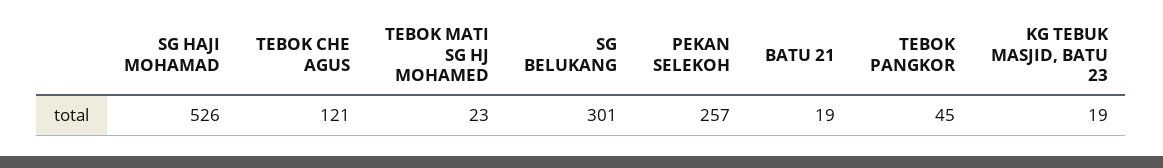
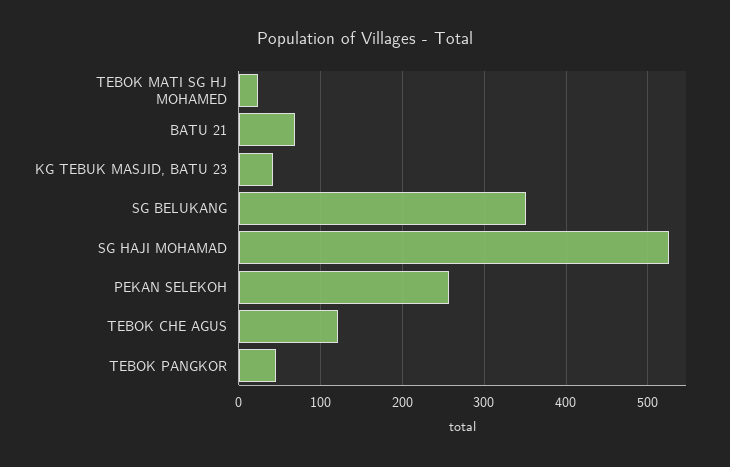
SG BELUKANG: 301 -> 350
BATU 21: 19 -> 70
KG TEBUK MASJID, BATU 23: 19 -> 40

